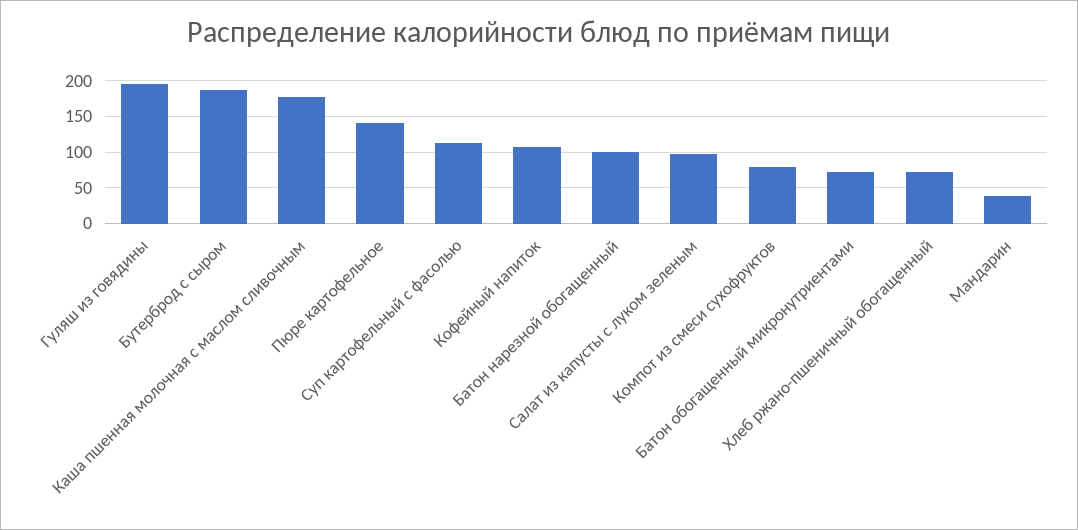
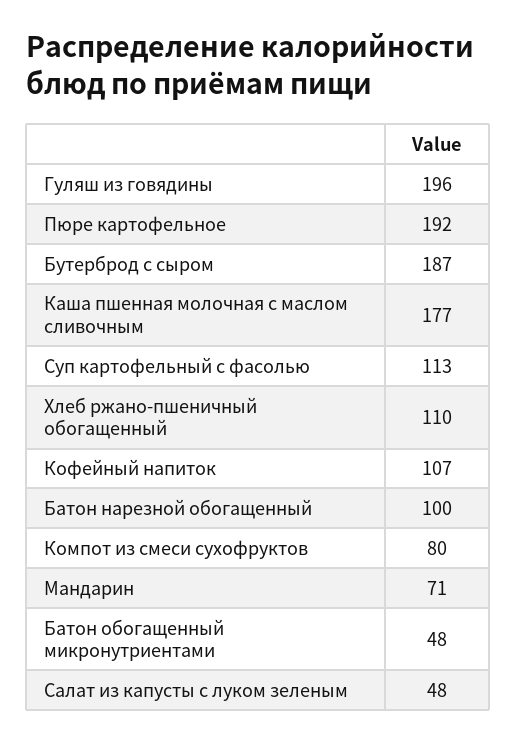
Пюре картофельное: 140 -> 192
Салат из капусты с луком зеленым: 100 -> 48
Батон обогащенный микронутриентами: 70 -> 48
Хлеб ржано-пшеничный обогащенный: 70 -> 110
Мандарин: 40 -> 71

